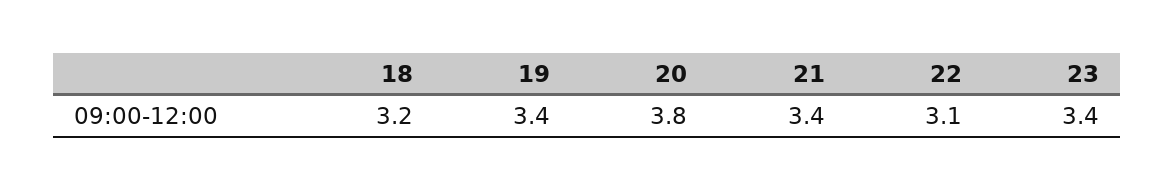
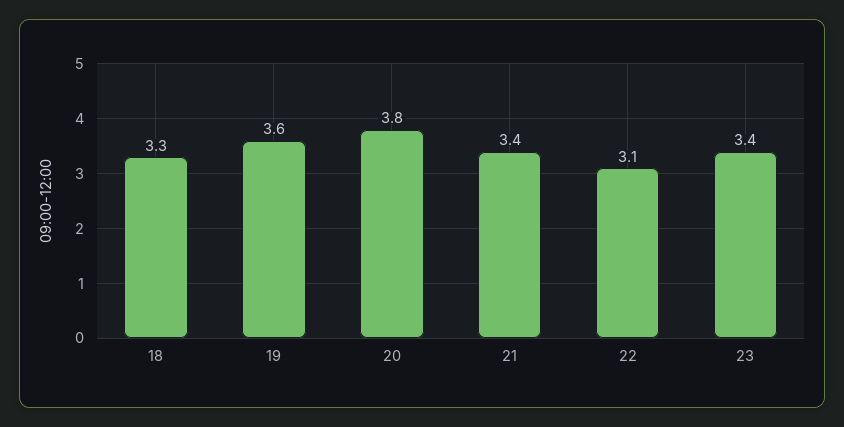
18: 3.2 -> 3.3
19: 3.4 -> 3.6

